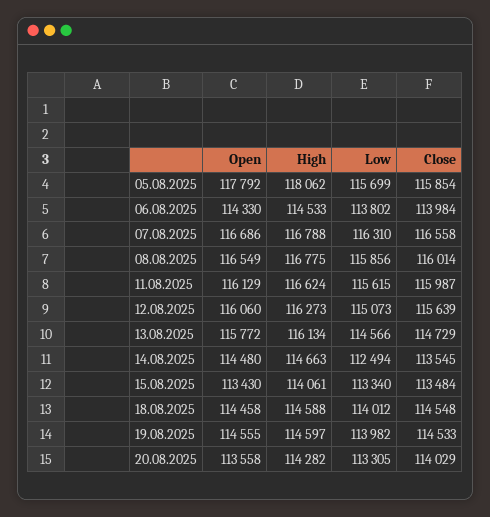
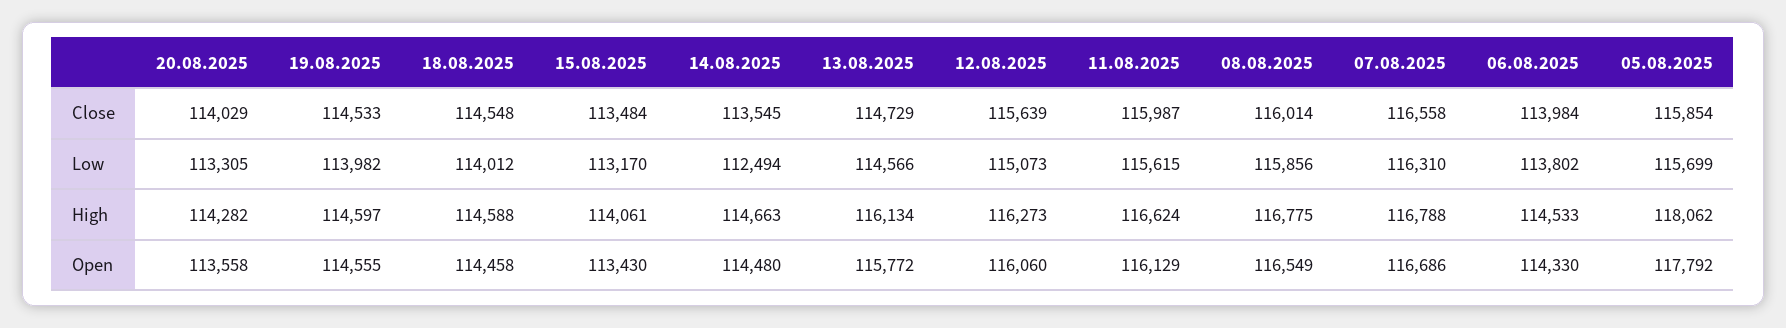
Low, 15.08.2025: 113340 -> 113170

